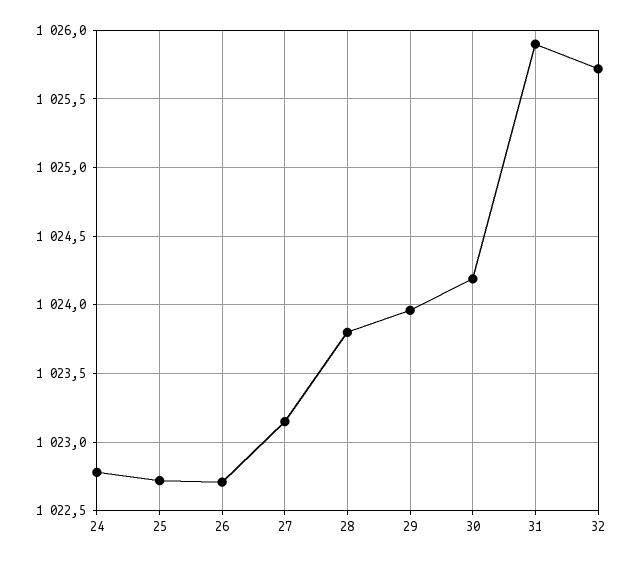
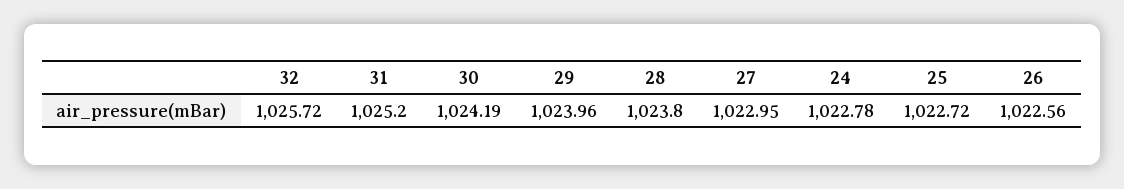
26: 1022.7 -> 1022.56
27: 1023.15 -> 1022.95
31: 1025.9 -> 1025.2

